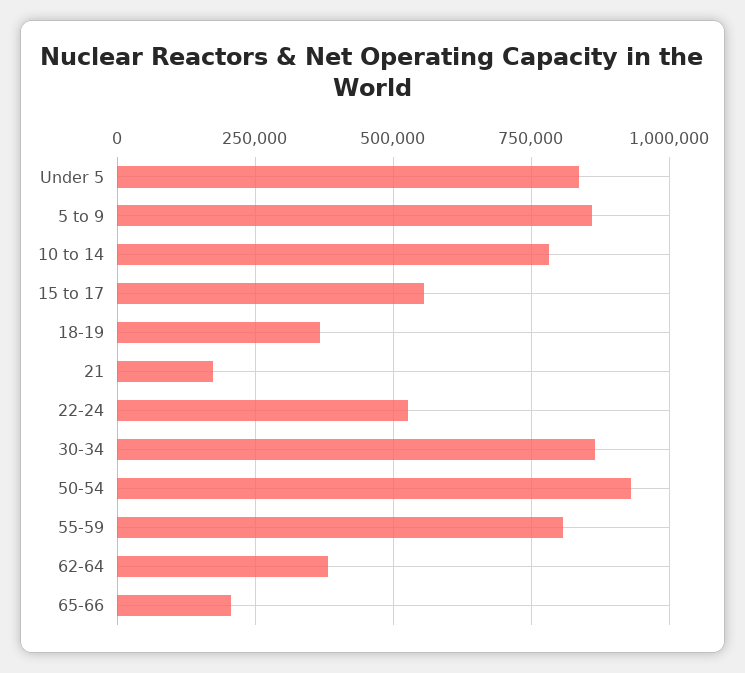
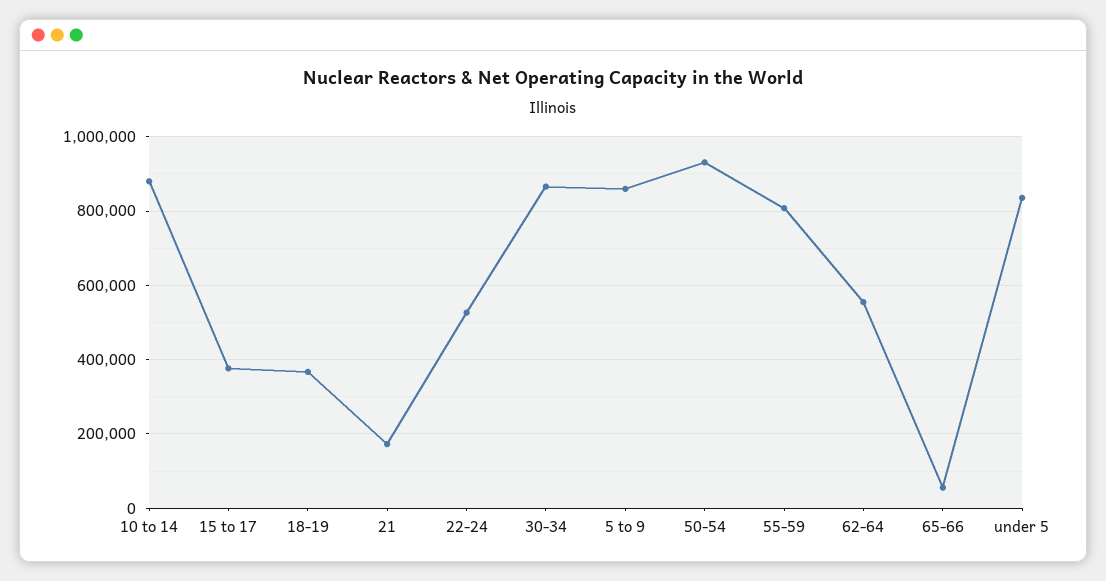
10 to 14: 775000 -> 880000
15 to 17: 550000 -> 380000
62-64: 375000 -> 560000
65-66: 200000 -> 60000

